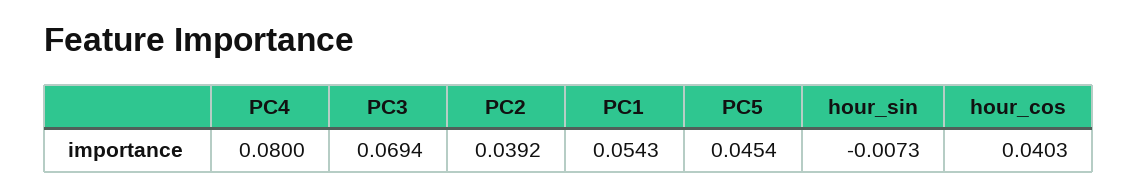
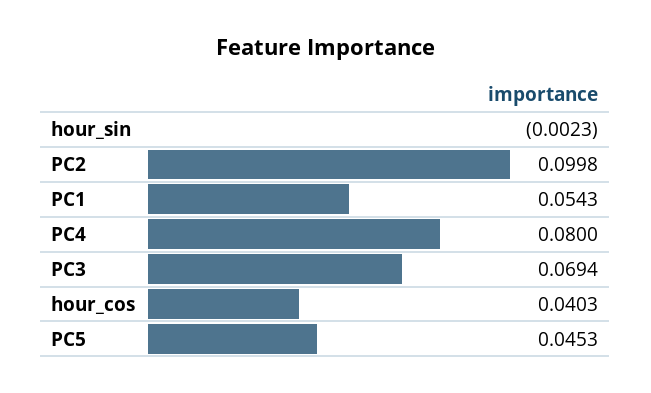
PC2: 0.0392 -> 0.0998
PC5: 0.0454 -> 0.0453
hour_sin: -0.0073 -> -0.0023

